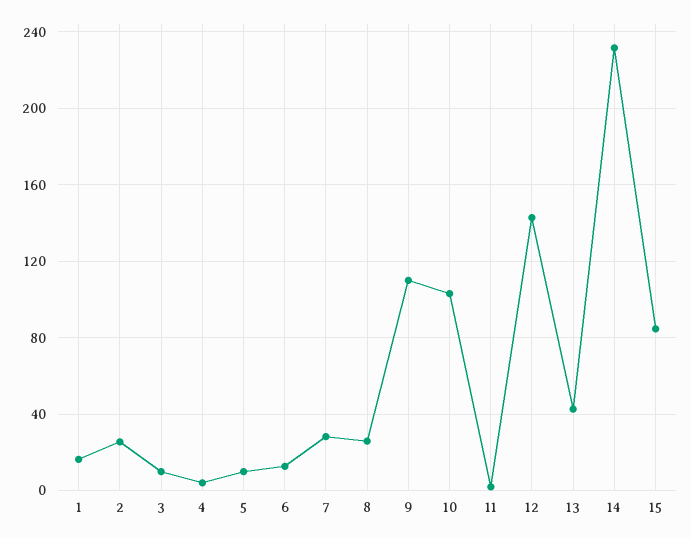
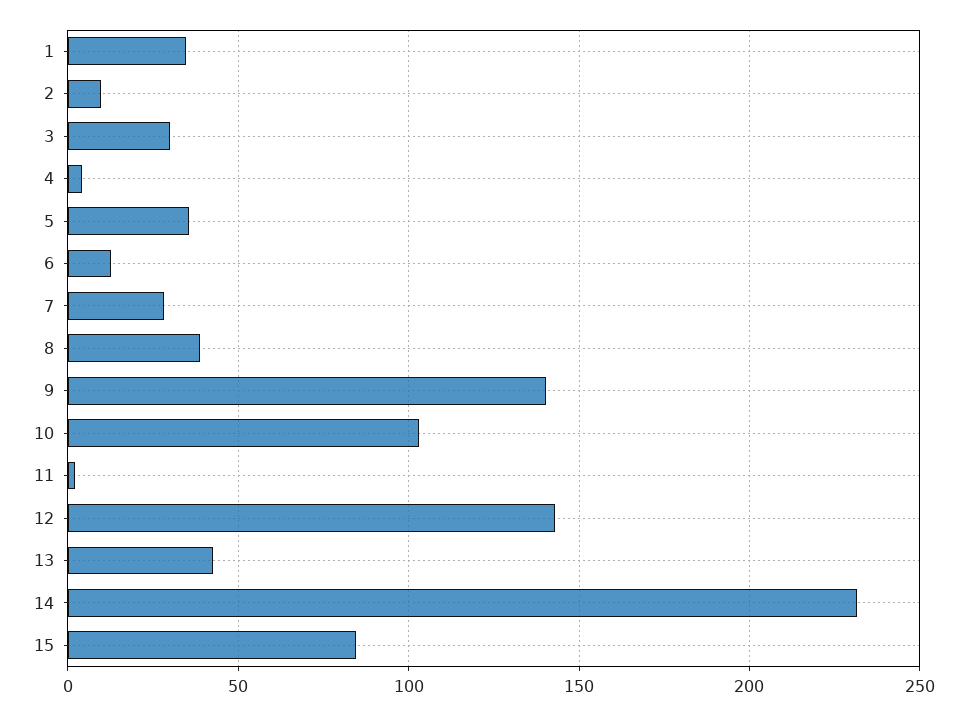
1: 15 -> 35
2: 25 -> 10
3: 10 -> 30
5: 10 -> 35
8: 25 -> 40
9: 110 -> 140

